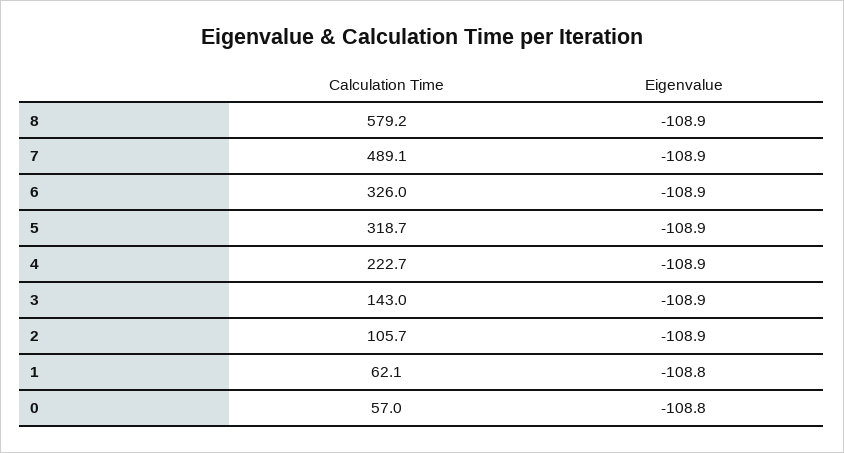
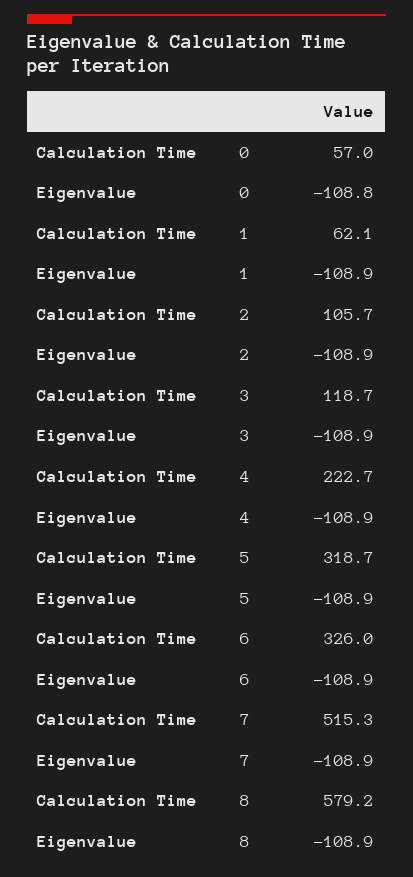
Calculation Time, 7: 489.1 -> 515.3
Calculation Time, 3: 143 -> 118.7
Eigenvalue, 1: -108.8 -> -108.9

